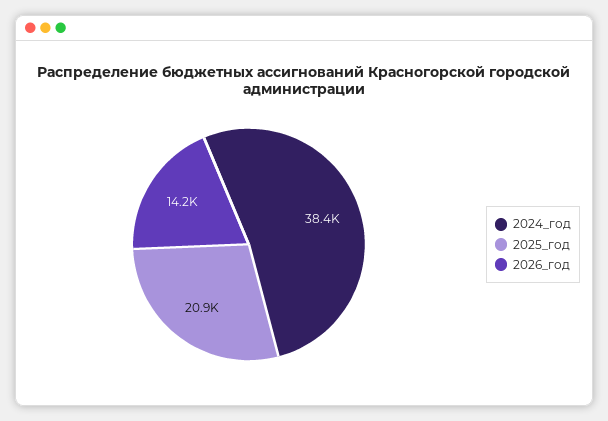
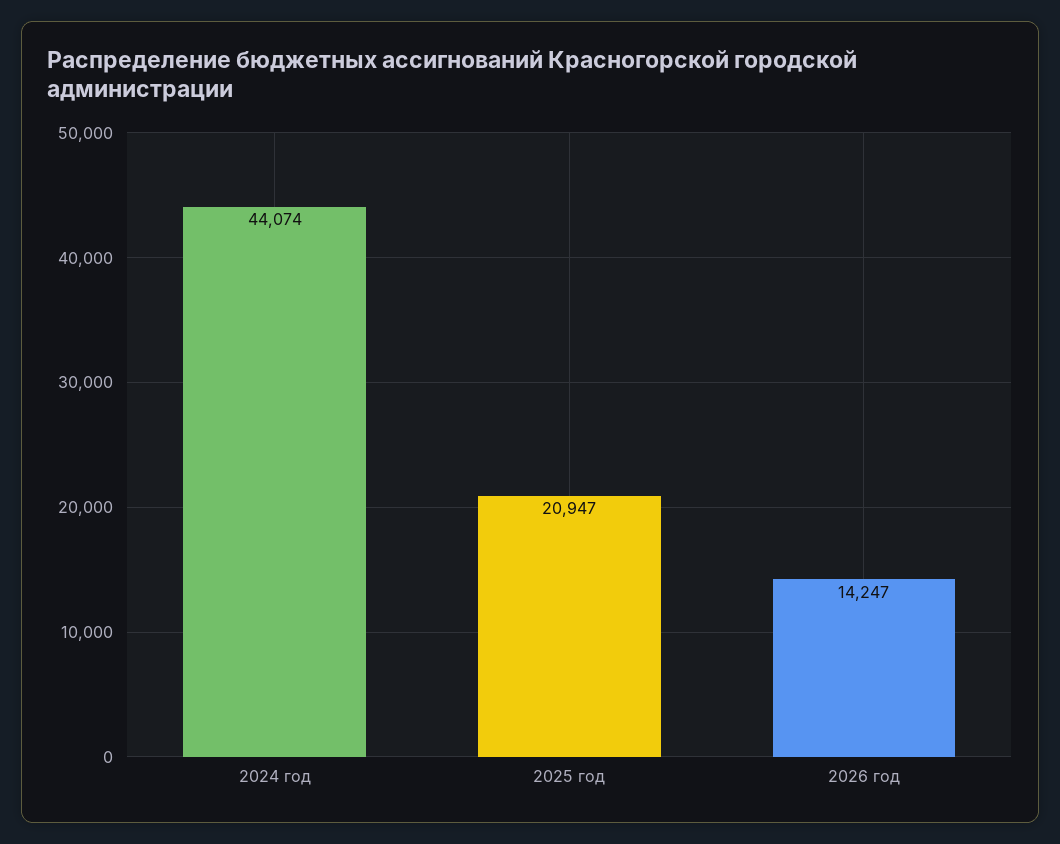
2024_год: 38400 -> 44074

